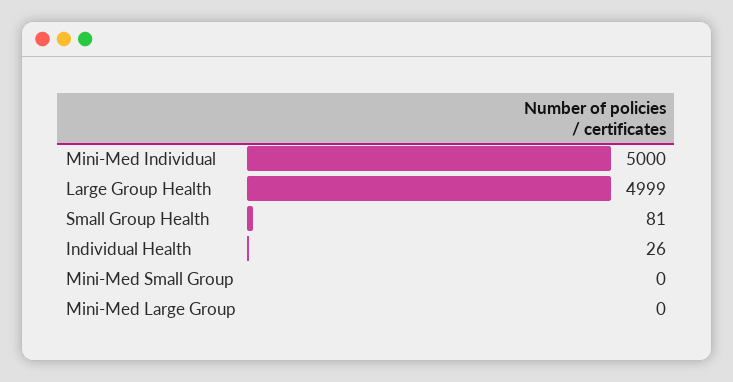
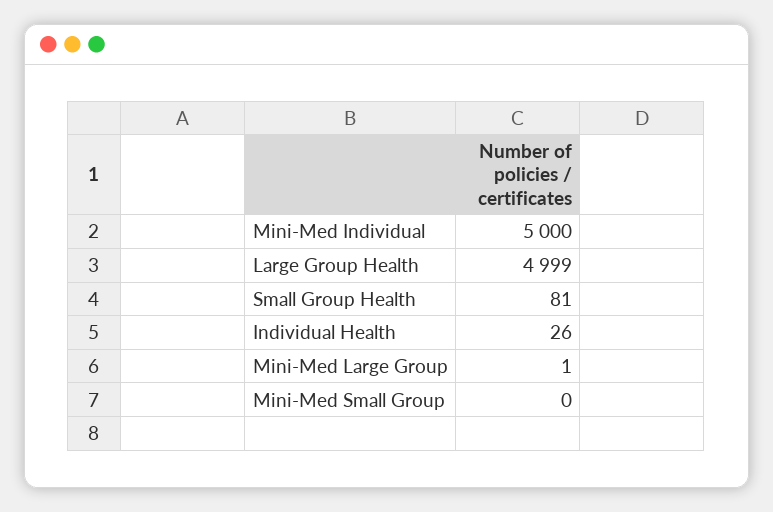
Mini-Med Large Group: 0 -> 1

